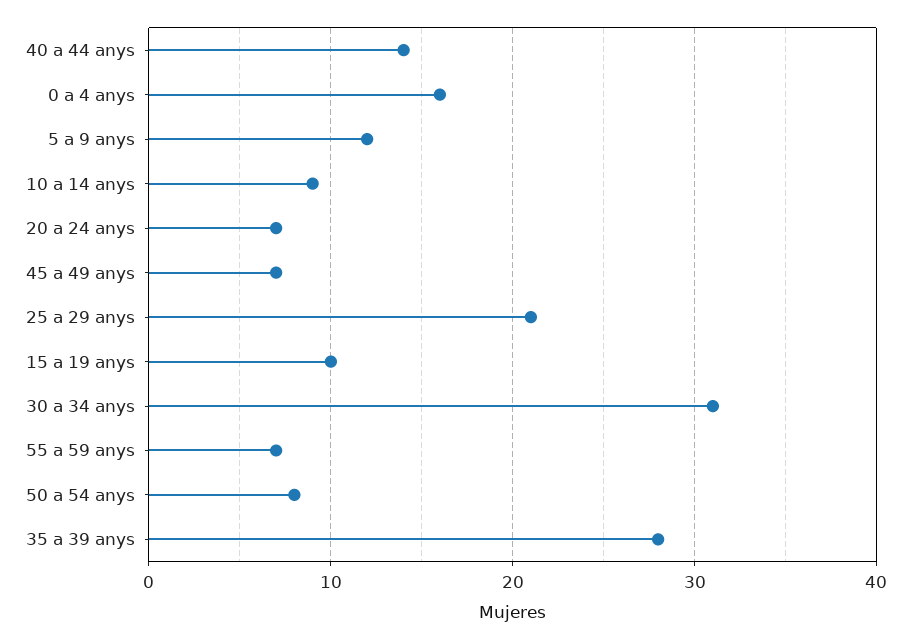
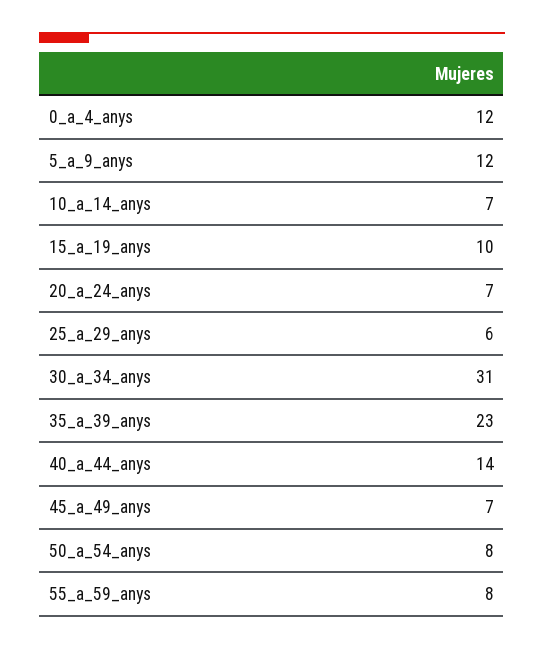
0 a 4 anys: 16 -> 12
10 a 14 anys: 9 -> 7
25 a 29 anys: 21 -> 6
55 a 59 anys: 7 -> 8
35 a 39 anys: 28 -> 23

